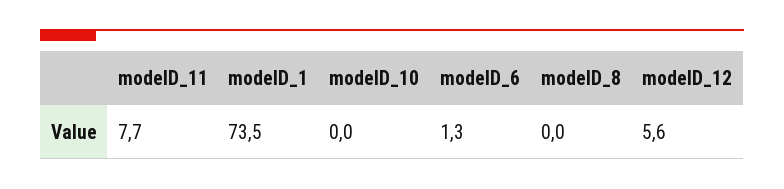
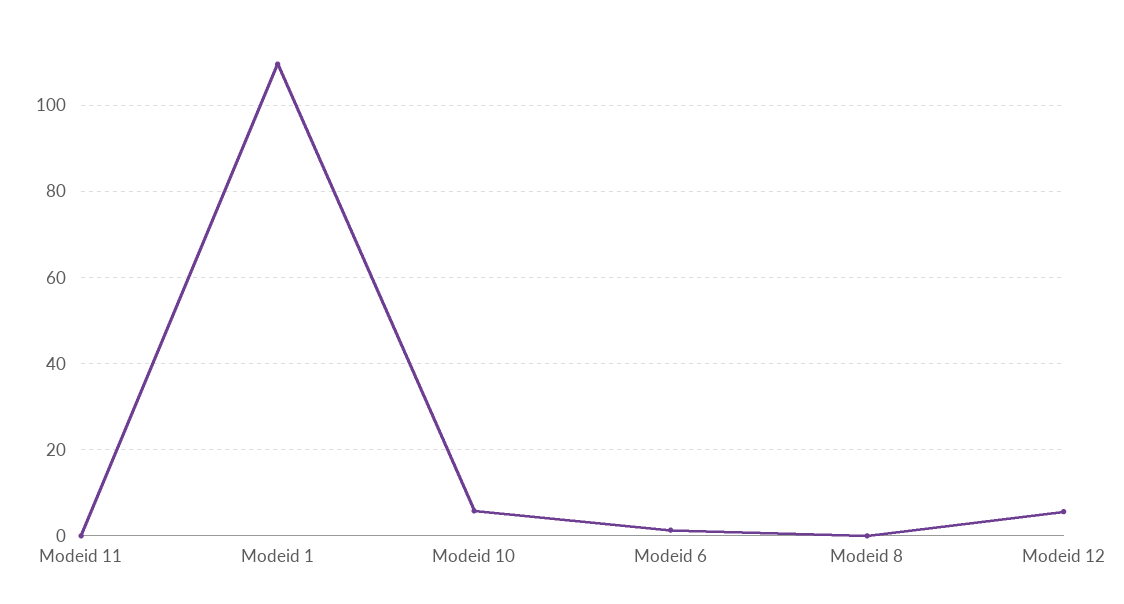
modeID_11: 7.7 -> 0
modeID_1: 73.5 -> 110
modeID_10: 0 -> 6

